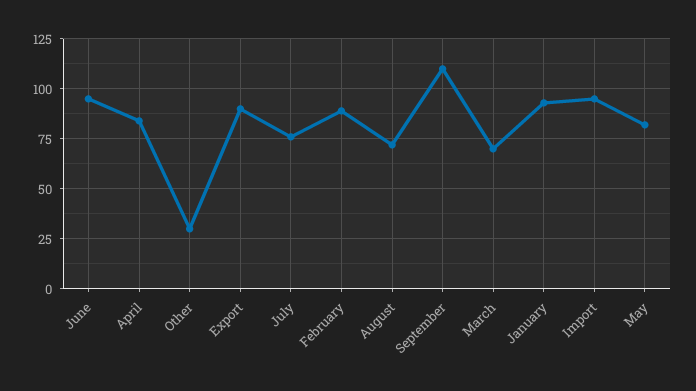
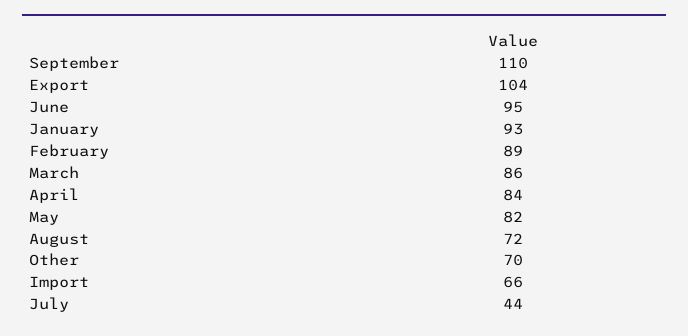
Other: 30 -> 70
Export: 90 -> 104
July: 75 -> 44
March: 70 -> 86
Import: 95 -> 66

